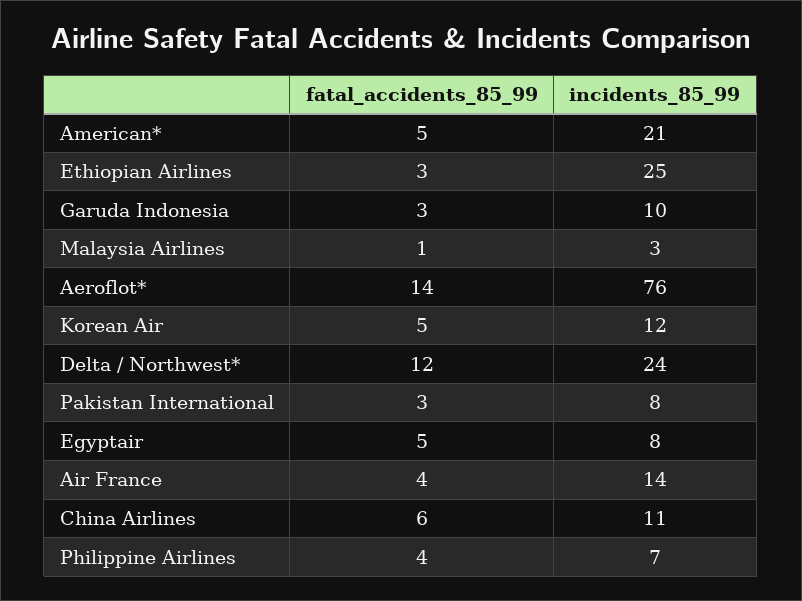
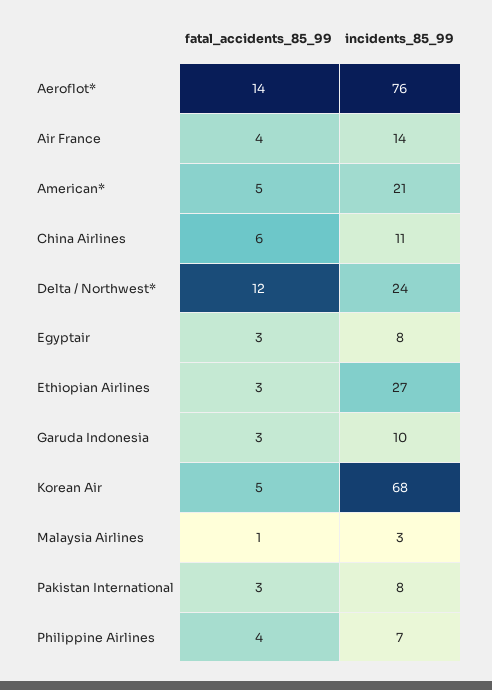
incidents_85_99, Ethiopian Airlines: 25 -> 27
incidents_85_99, Korean Air: 12 -> 68
fatal_accidents_85_99, Egyptair: 5 -> 3

